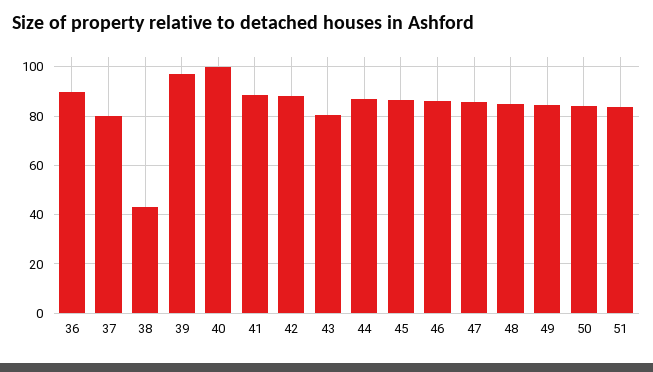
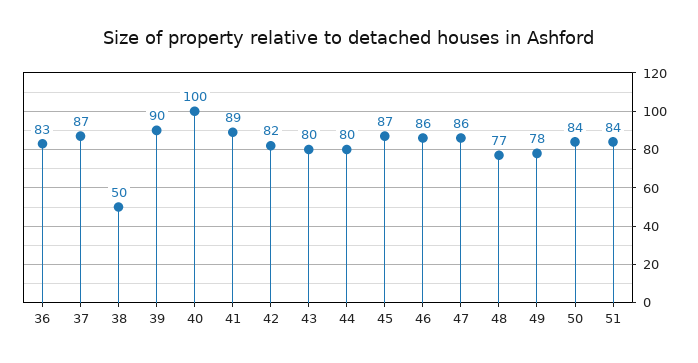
36: 90 -> 83
37: 80 -> 87
38: 42.5 -> 50
39: 97.5 -> 90
42: 87.5 -> 82
44: 87.5 -> 80
48: 85 -> 77
49: 85 -> 78

